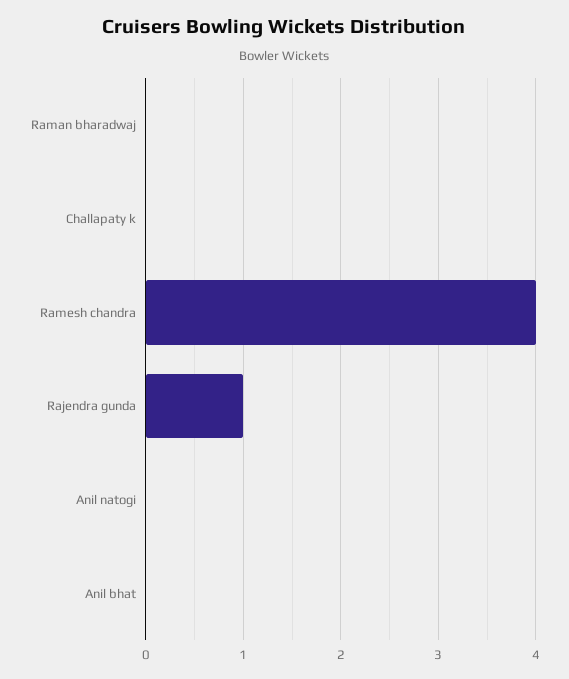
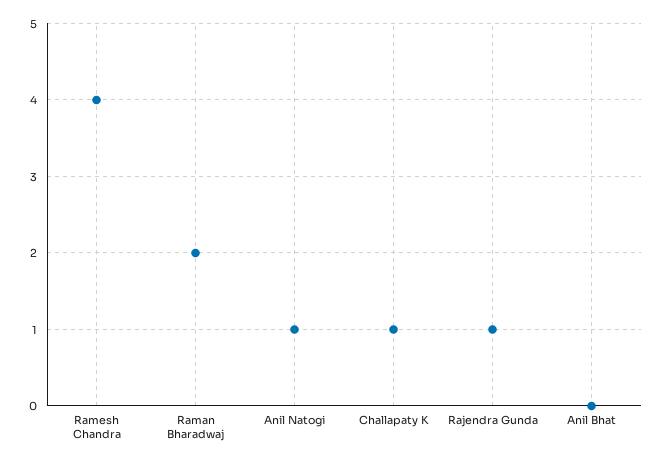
Raman bharadwaj: 0 -> 2
Challapaty k: 0 -> 1
Anil natogi: 0 -> 1

